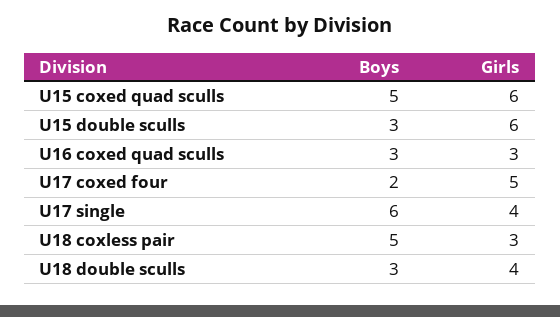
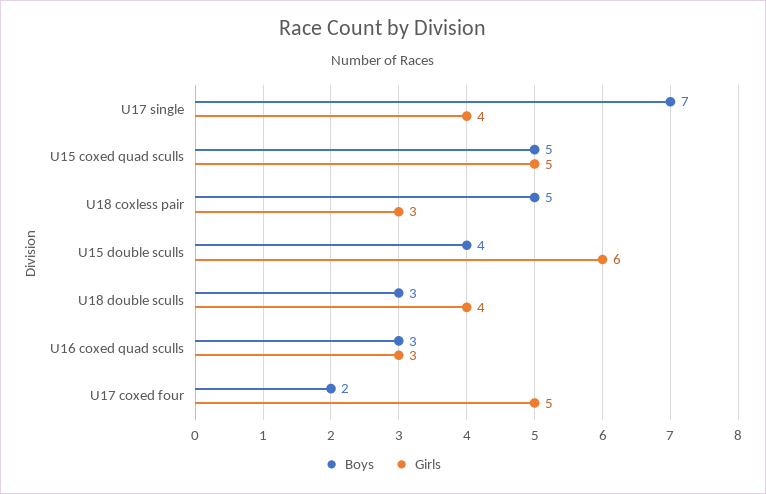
Girls, U15 coxed quad sculls: 6 -> 5
Boys, U15 double sculls: 3 -> 4
Boys, U17 single: 6 -> 7

